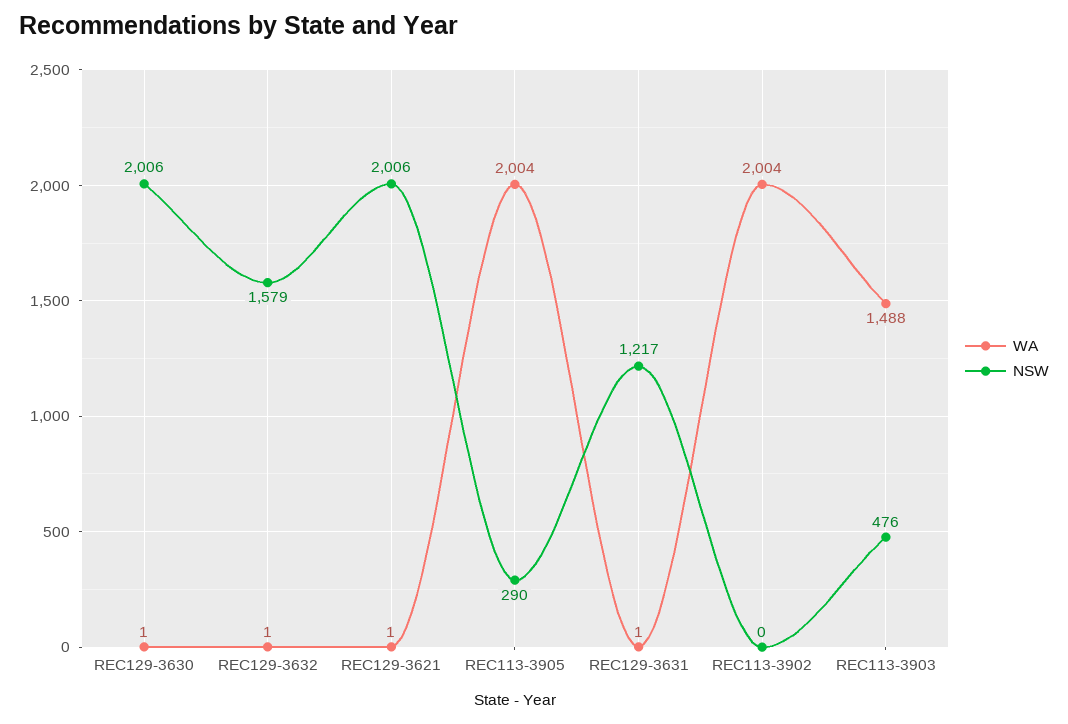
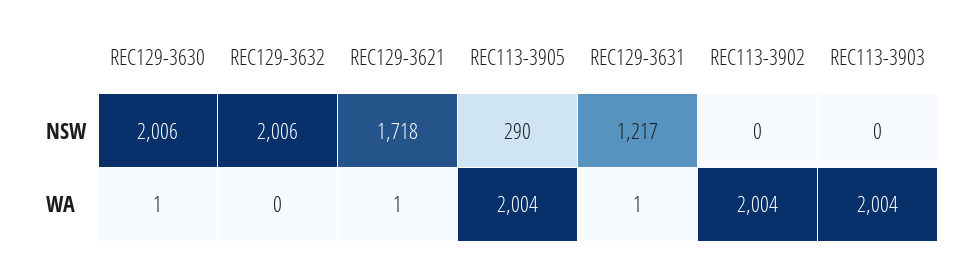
WA, REC129-3632: 1 -> 0
NSW, REC129-3632: 1579 -> 2006
NSW, REC129-3621: 2006 -> 1718
WA, REC113-3903: 1488 -> 2004
NSW, REC113-3903: 476 -> 0

